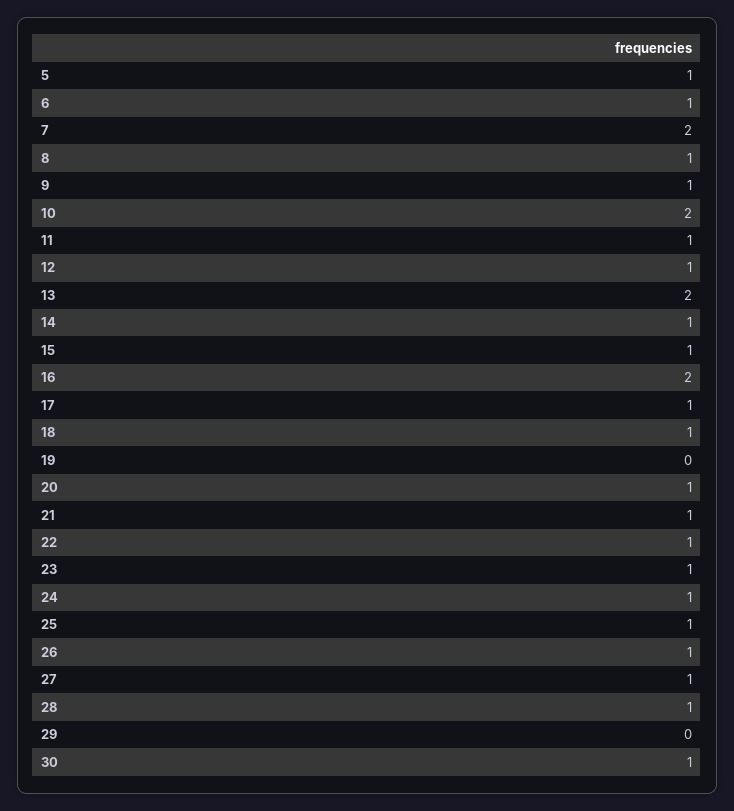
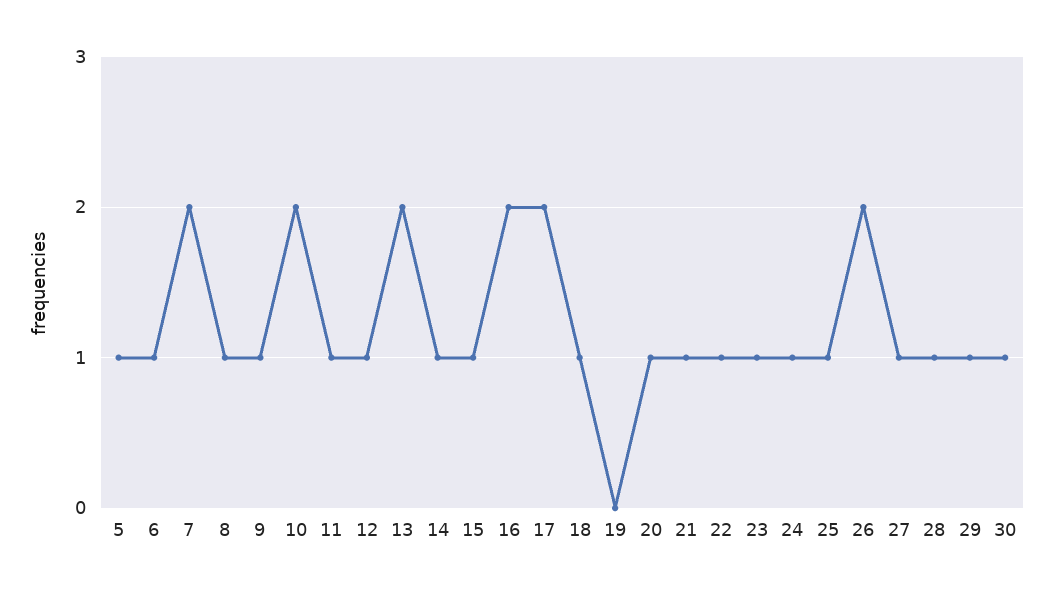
17: 1 -> 2
26: 1 -> 2
29: 0 -> 1

